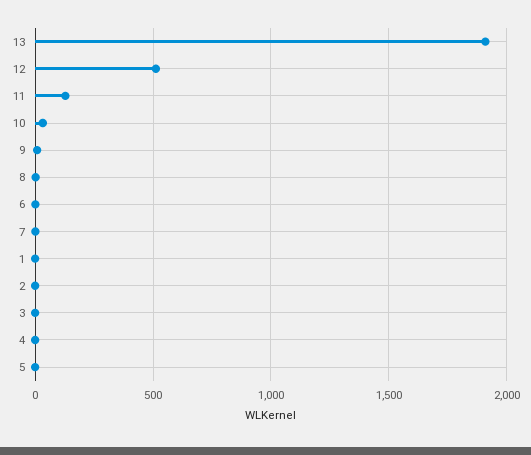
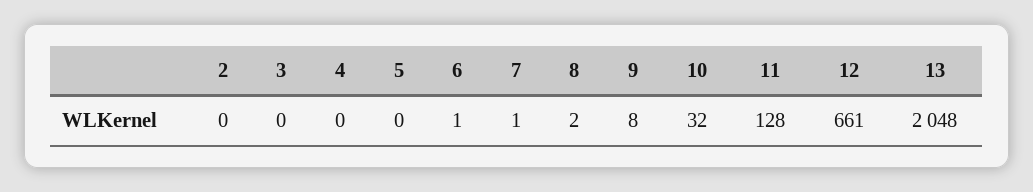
13: 1900 -> 2048
12: 500 -> 661
1: 0 -> none

